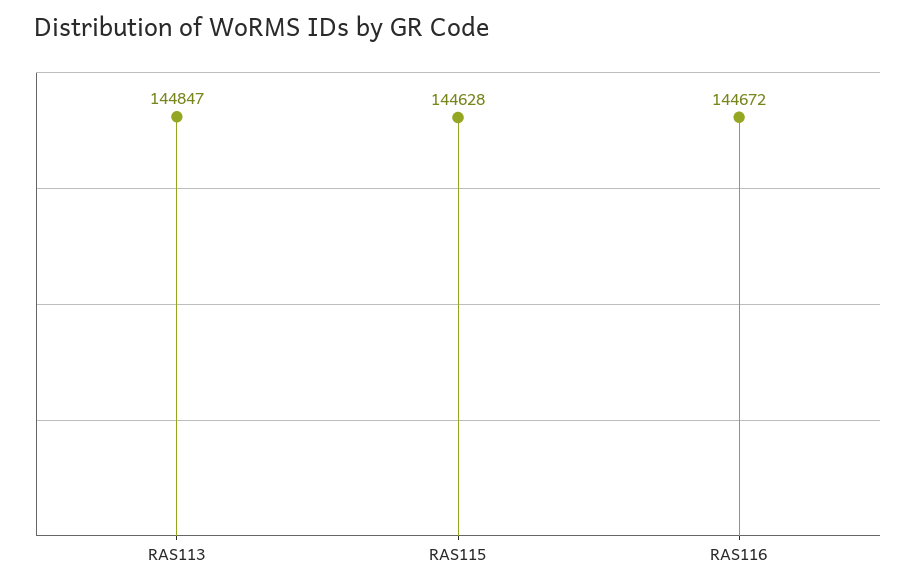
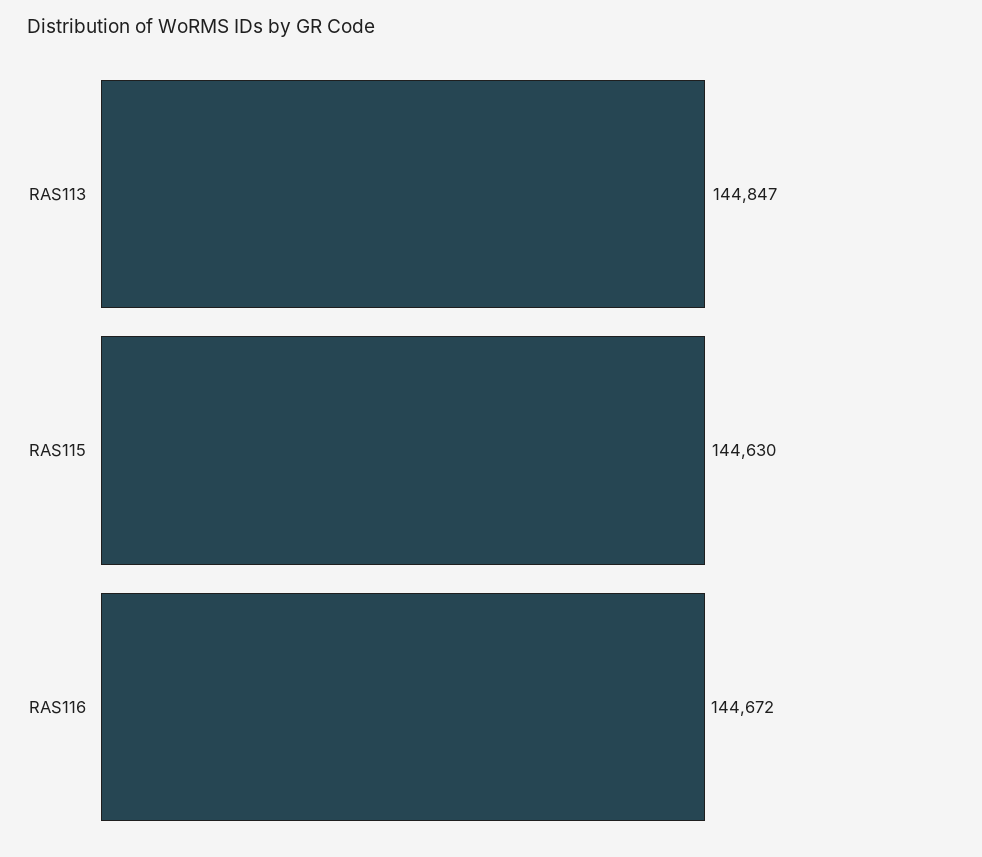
RAS115: 144628 -> 144630

